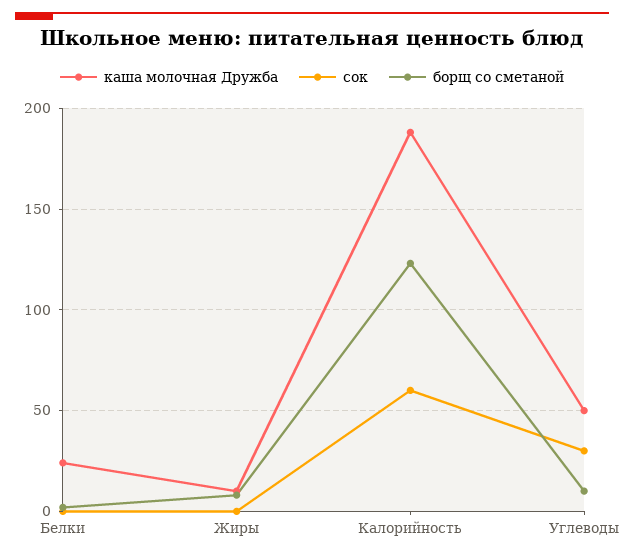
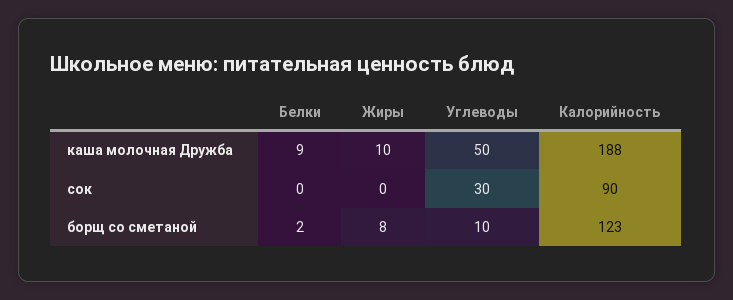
каша молочная Дружба, Белки: 25 -> 9
сок, Калорийность: 60 -> 90

